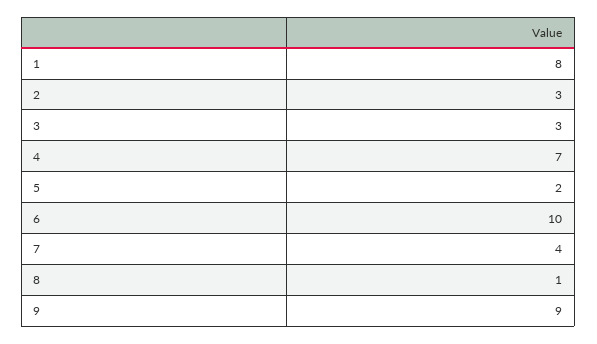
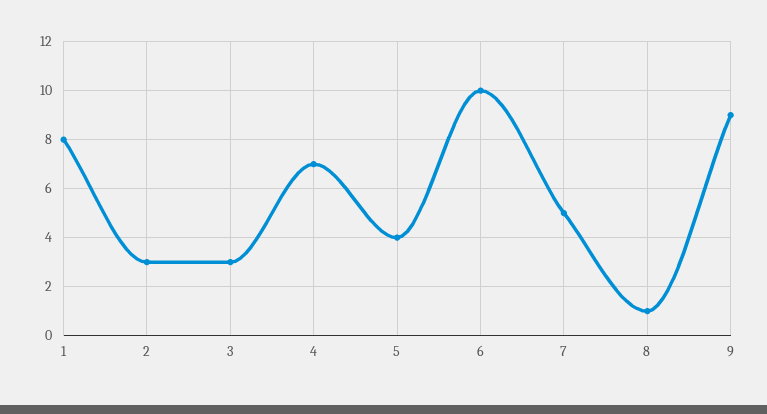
5: 2 -> 4
7: 4 -> 5

